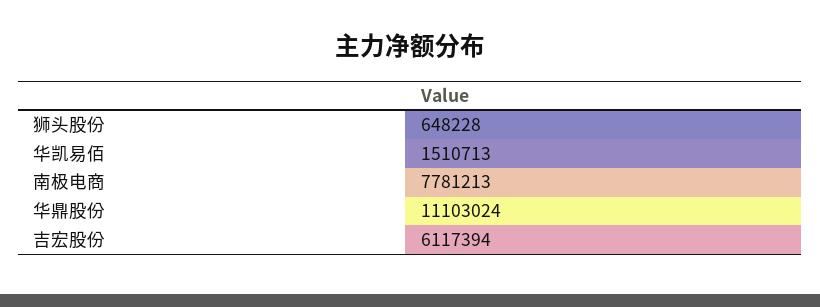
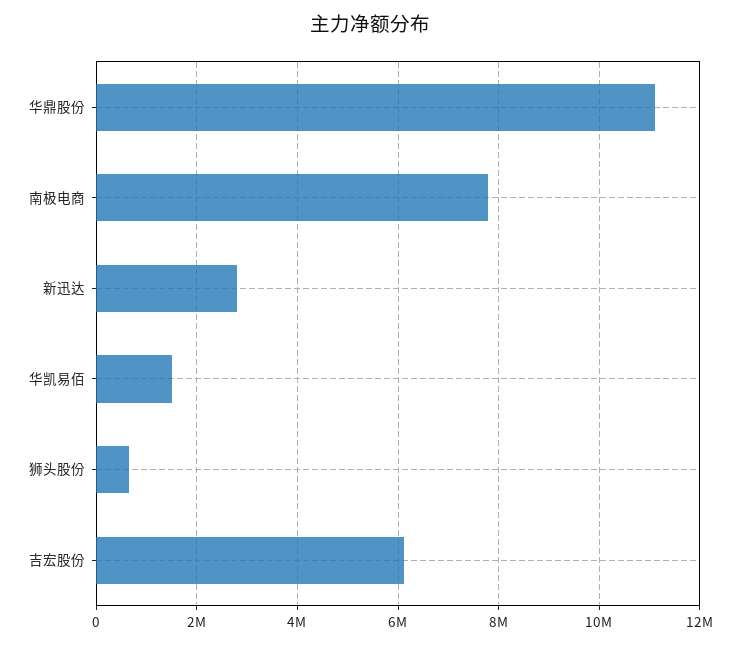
新迅达: none -> 2800000

